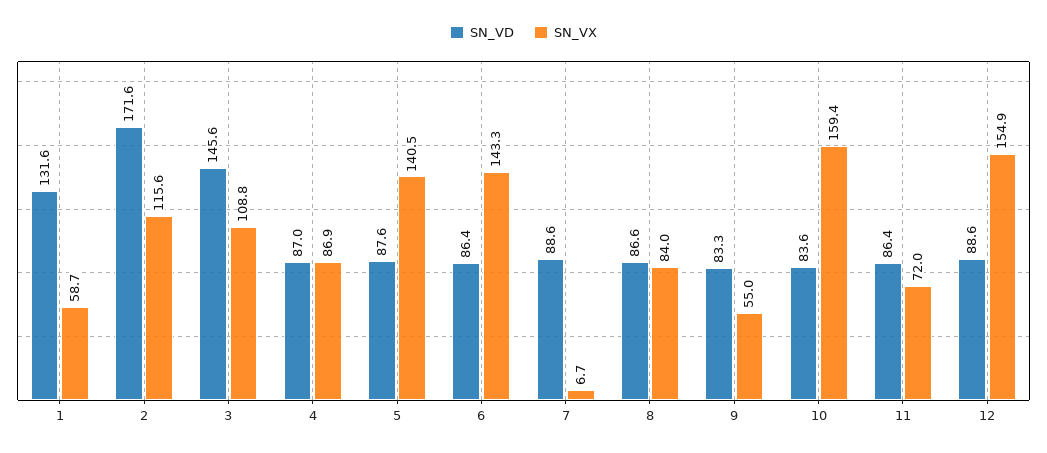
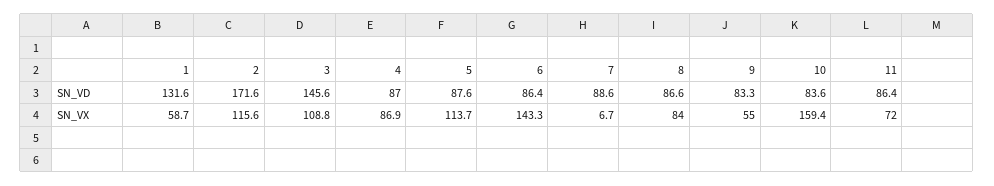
SN_VX, 5: 140.5 -> 113.7
SN_VD, 12: 88.6 -> none
SN_VX, 12: 154.9 -> none

